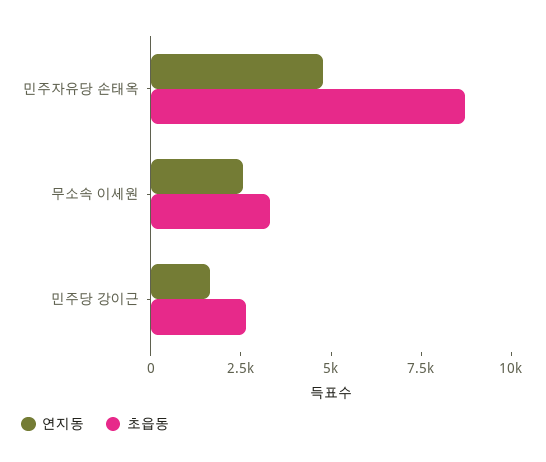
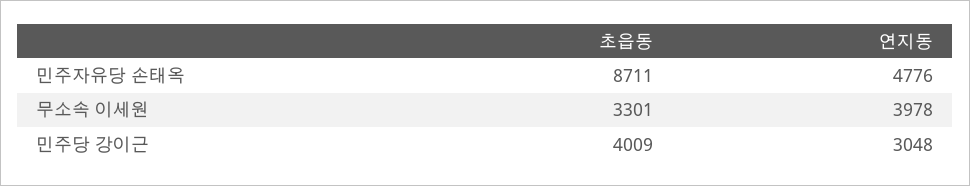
연지동, 무소속 이세원: 2500 -> 3978
연지동, 민주당 강이근: 1500 -> 3048
초읍동, 민주당 강이근: 2500 -> 4009

